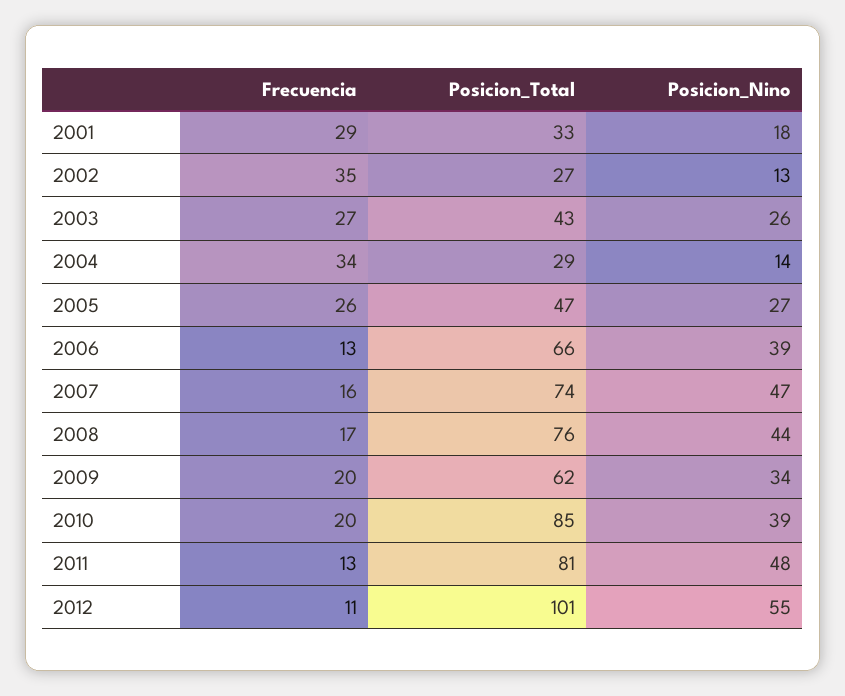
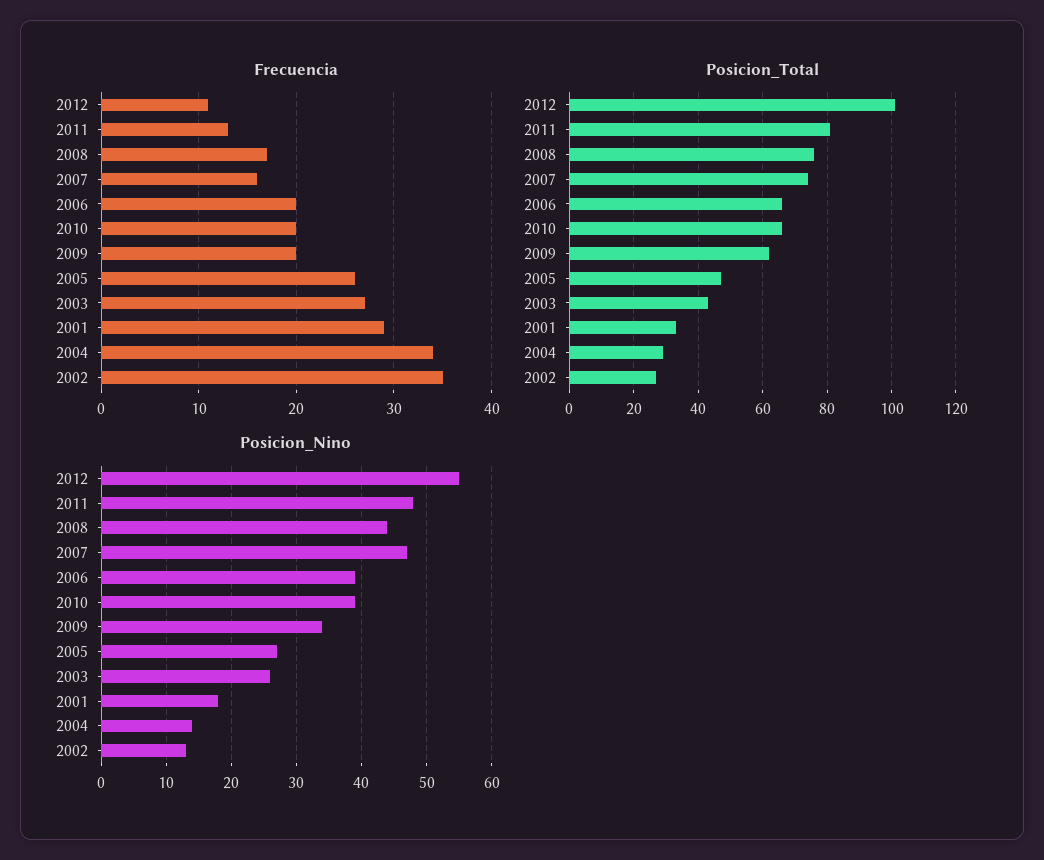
Frecuencia, 2006: 13 -> 20
Posicion_Total, 2010: 85 -> 65

